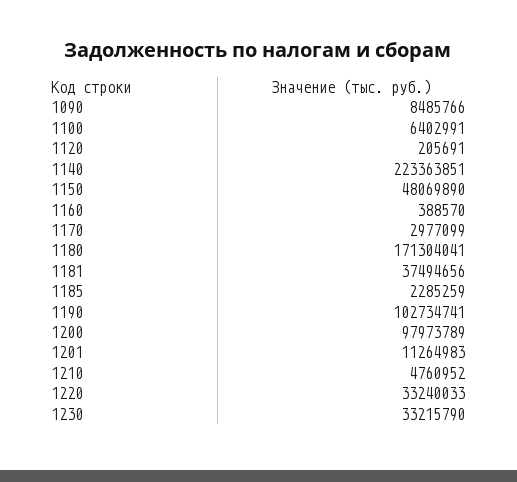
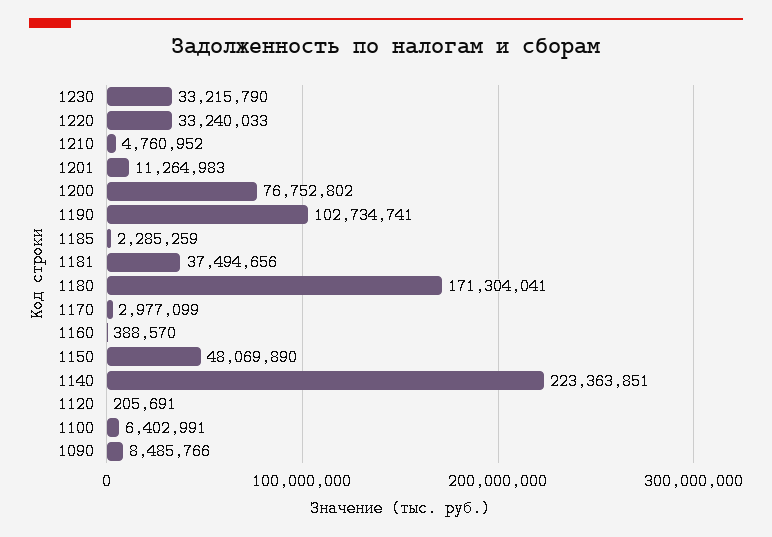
1200: 97973789 -> 76752802

